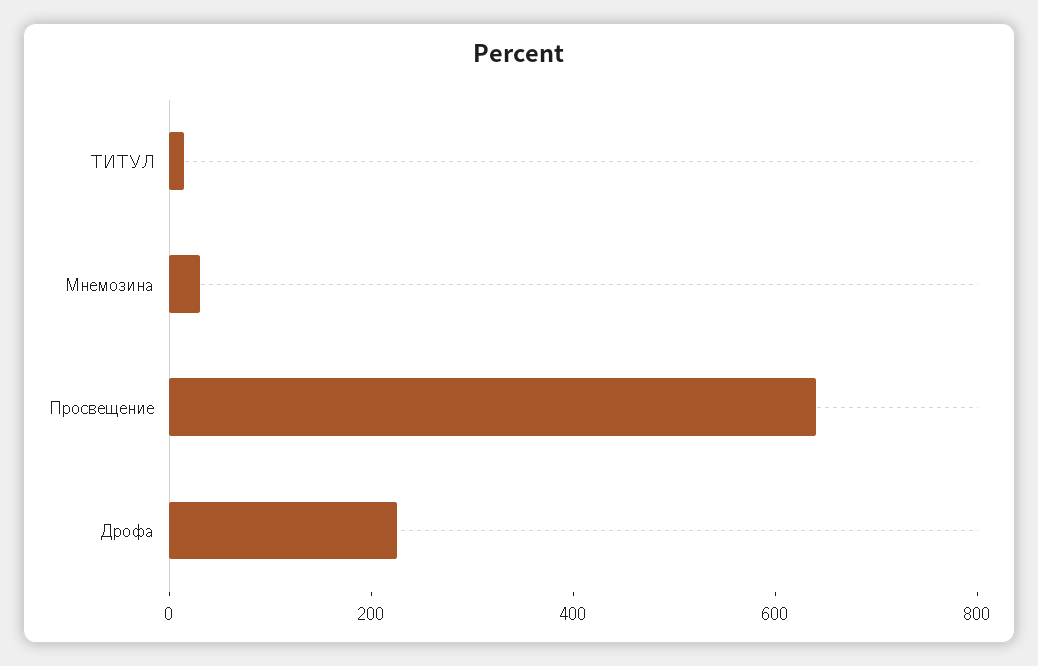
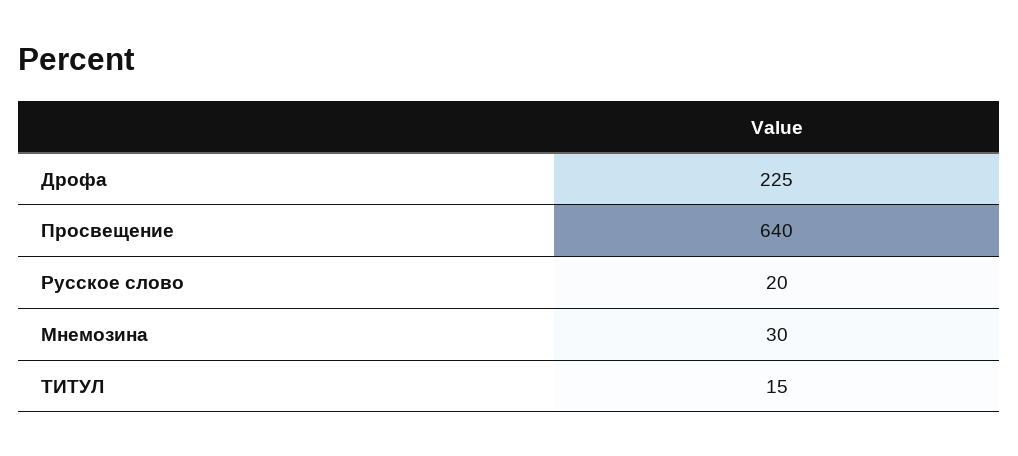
Русское слово: none -> 20

